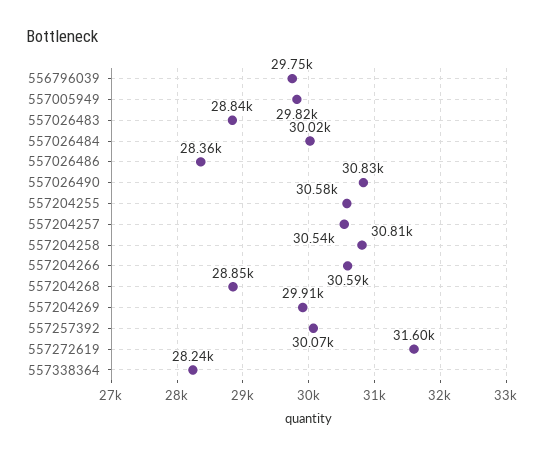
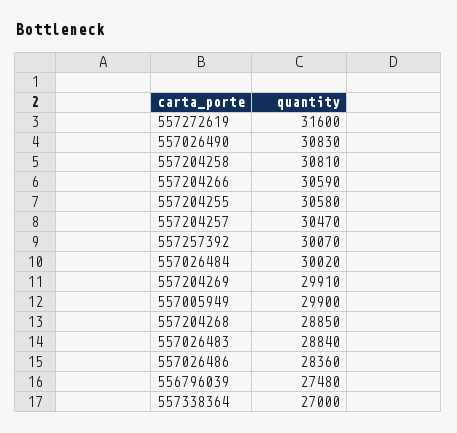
556796039: 29750 -> 27480
557005949: 29820 -> 29900
557204257: 30540 -> 30470
557338364: 28240 -> 27000

